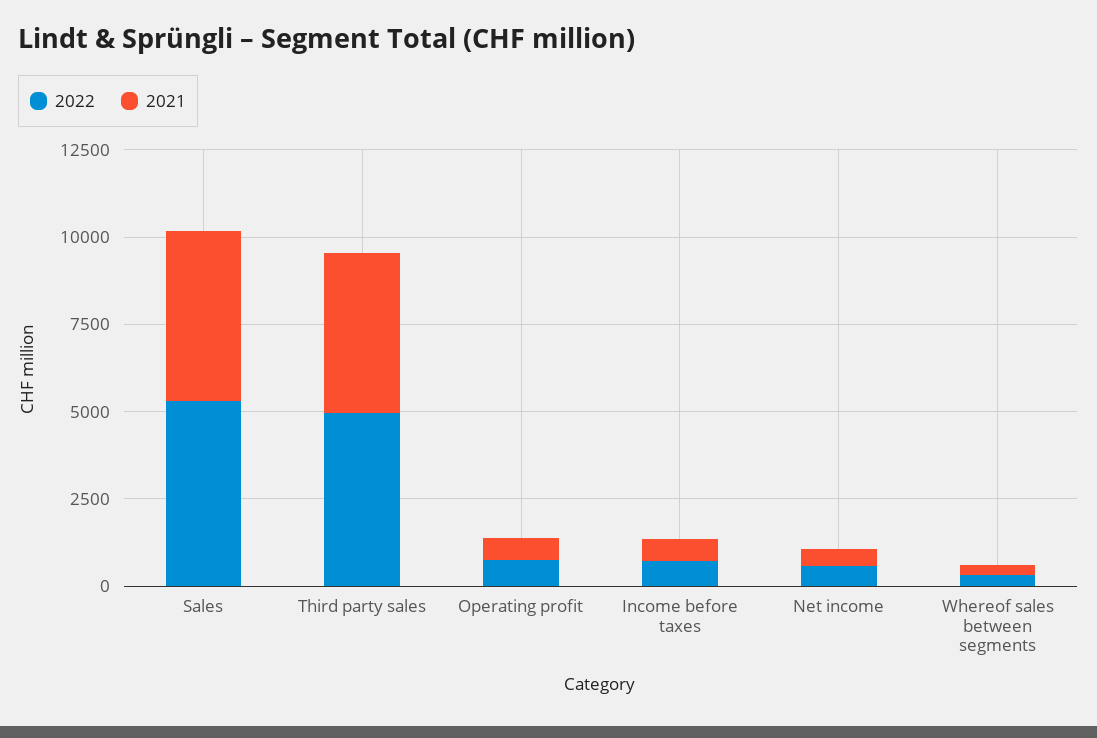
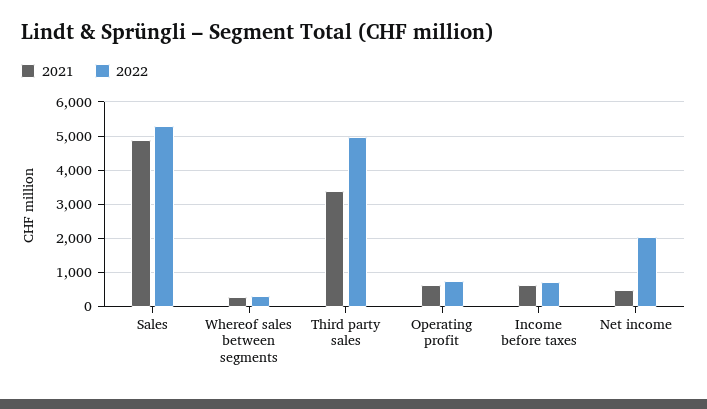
2021, Third party sales: 4500 -> 3400
2022, Net income: 500 -> 2000

